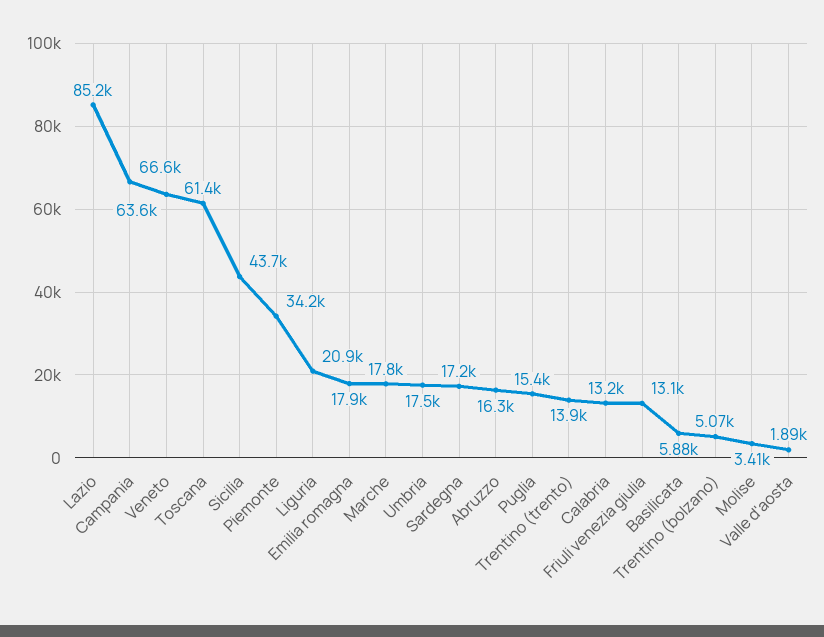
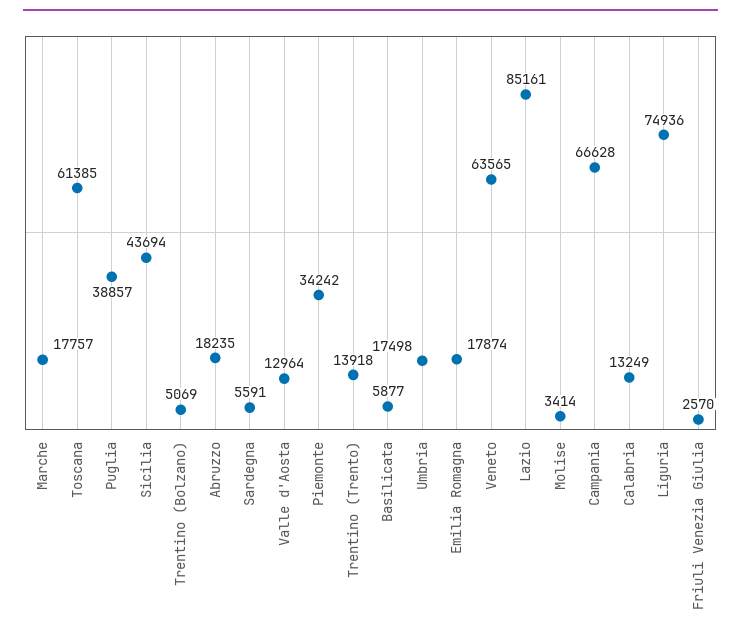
Liguria: 20900 -> 74936
Sardegna: 17200 -> 5591
Abruzzo: 16300 -> 18235
Puglia: 15400 -> 38857
Friuli venezia giulia: 13100 -> 2570
Valle d'aosta: 1890 -> 12964

